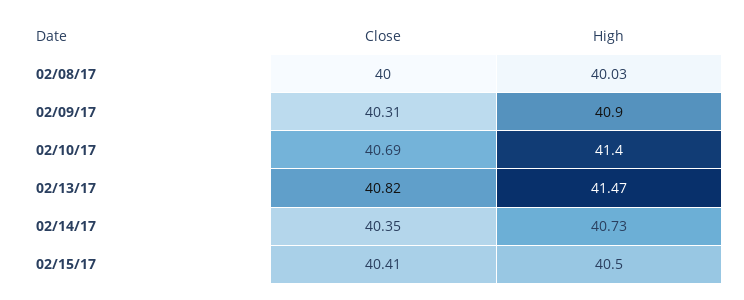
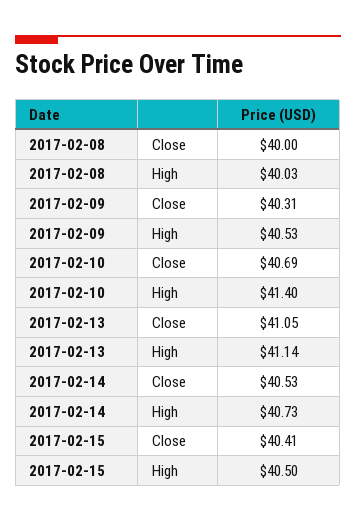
High, 02/09/17: 40.9 -> 40.53
Close, 02/13/17: 40.82 -> 41.05
High, 02/13/17: 41.47 -> 41.14
Close, 02/14/17: 40.35 -> 40.53

